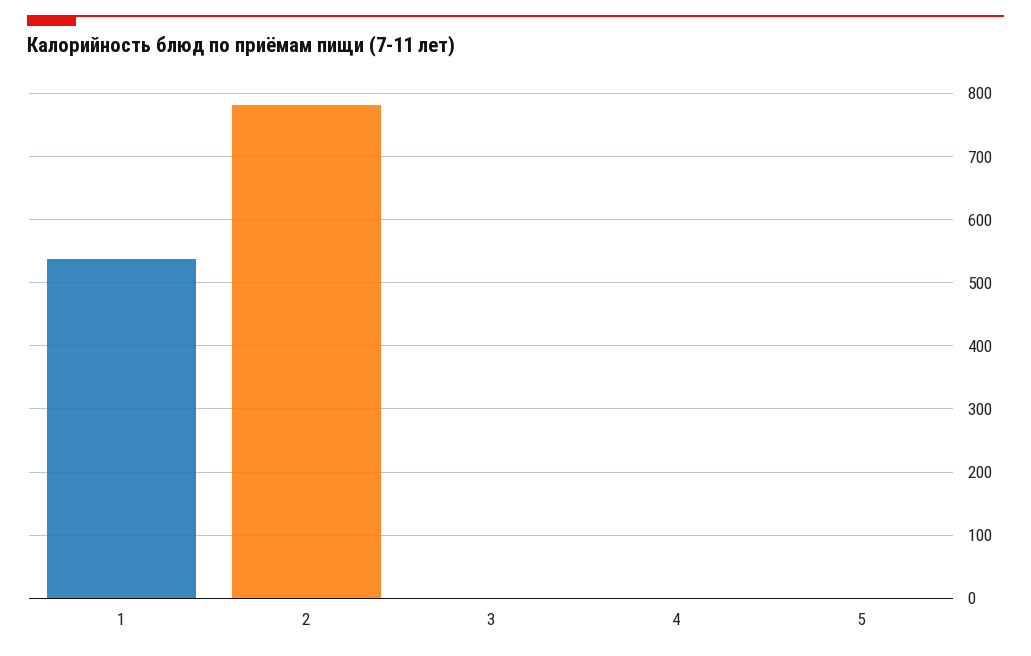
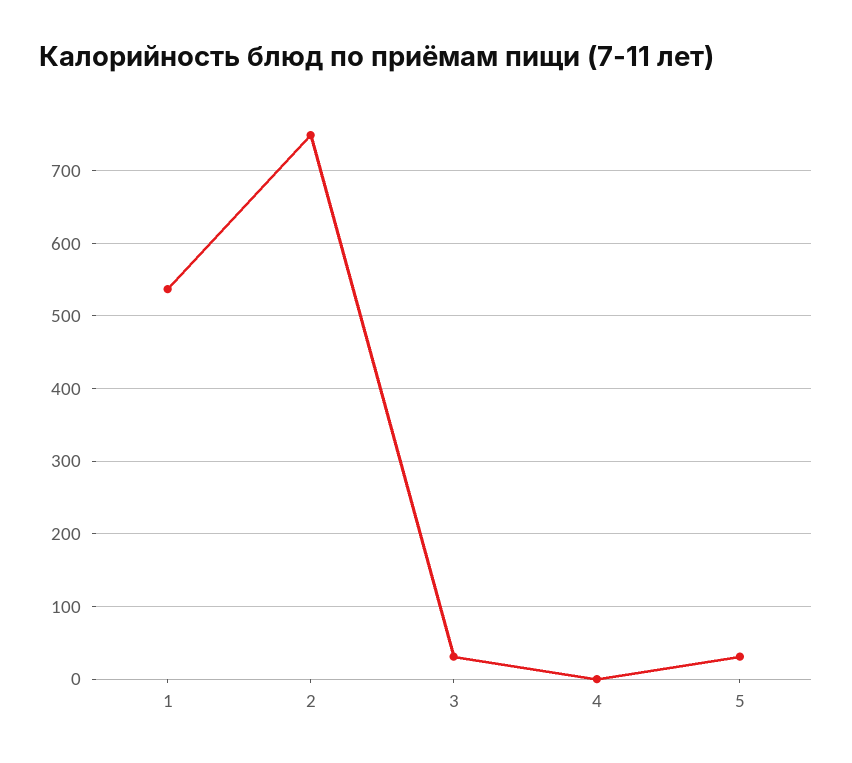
2: 780 -> 750
3: 0 -> 30
5: 0 -> 30

